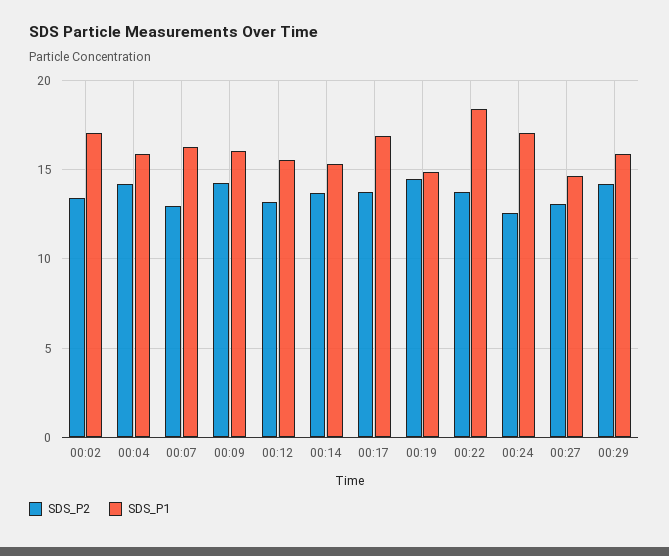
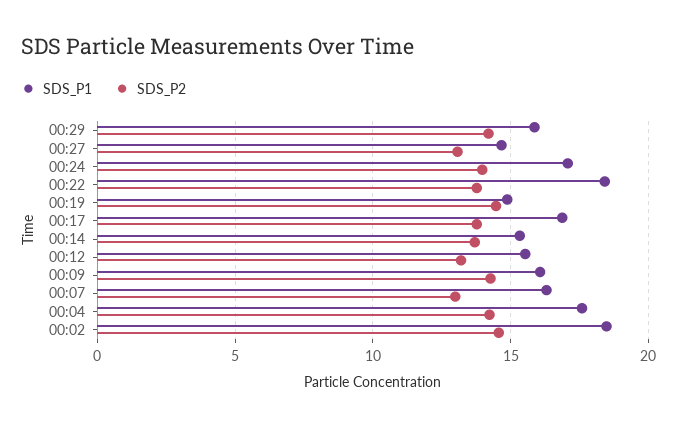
SDS_P2, 00:02: 13.5 -> 14.5
SDS_P1, 00:02: 17 -> 18.5
SDS_P1, 00:04: 16 -> 17.5
SDS_P2, 00:24: 12.5 -> 14

